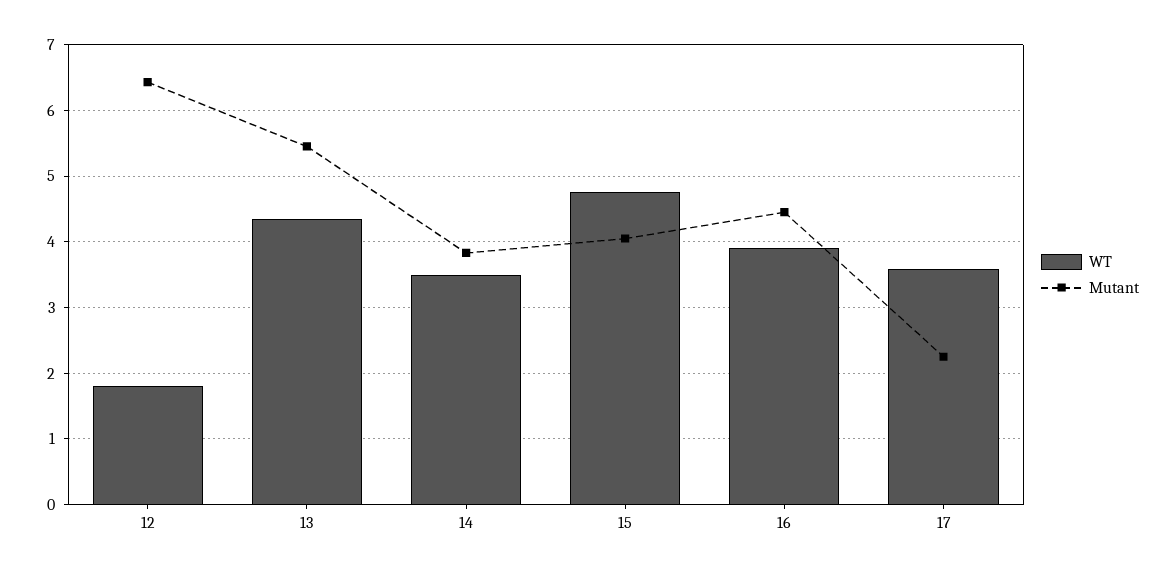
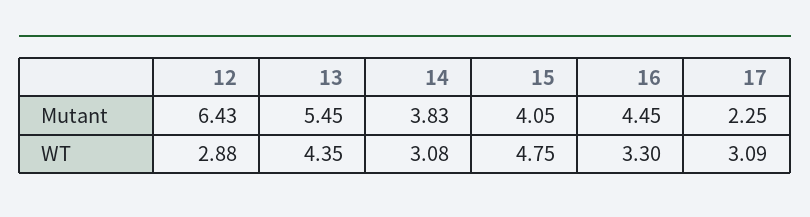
WT, 12: 1.8 -> 2.88
WT, 14: 3.5 -> 3.08
WT, 16: 3.9 -> 3.3
WT, 17: 3.6 -> 3.09

